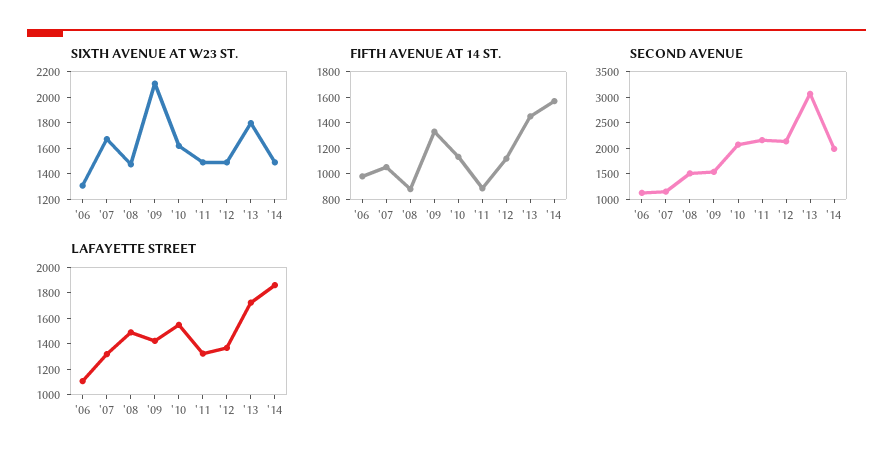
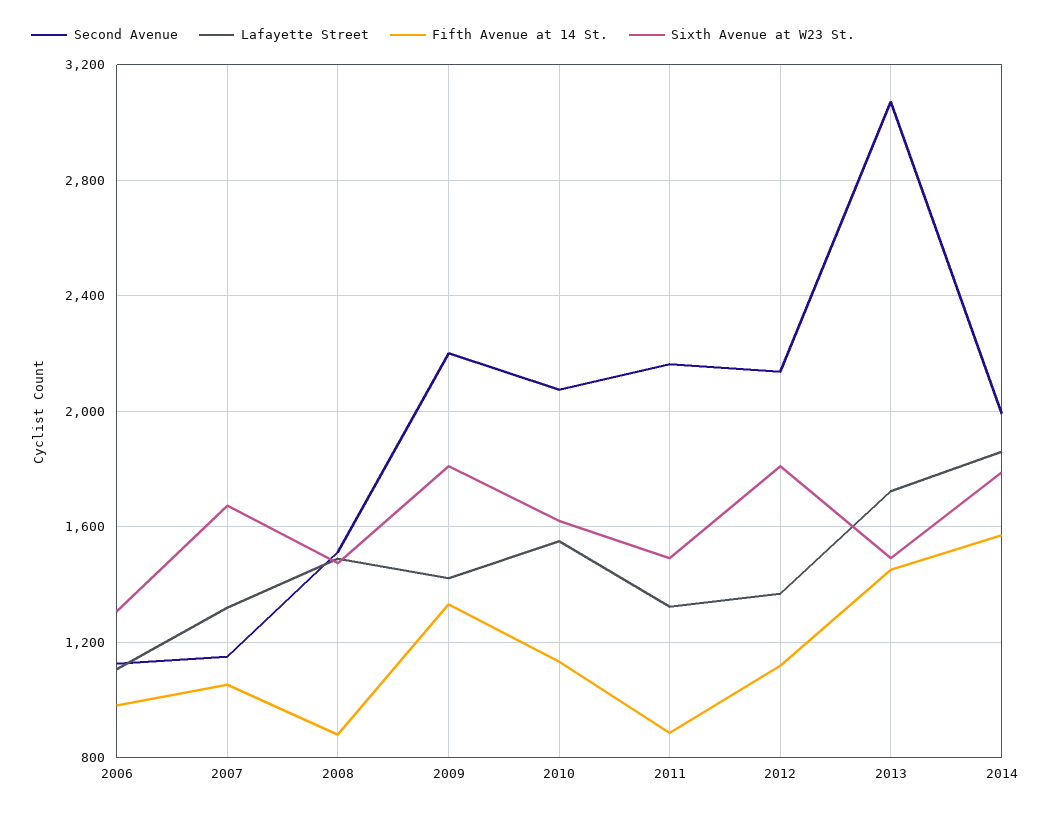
SIXTH AVENUE AT W23 ST., '09: 2100 -> 1800
SIXTH AVENUE AT W23 ST., '12: 1500 -> 1800
SIXTH AVENUE AT W23 ST., '13: 1800 -> 1500
SIXTH AVENUE AT W23 ST., '14: 1500 -> 1800
SECOND AVENUE, '09: 1500 -> 2200

